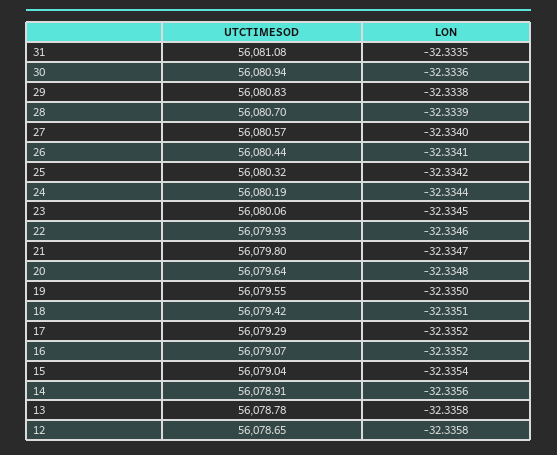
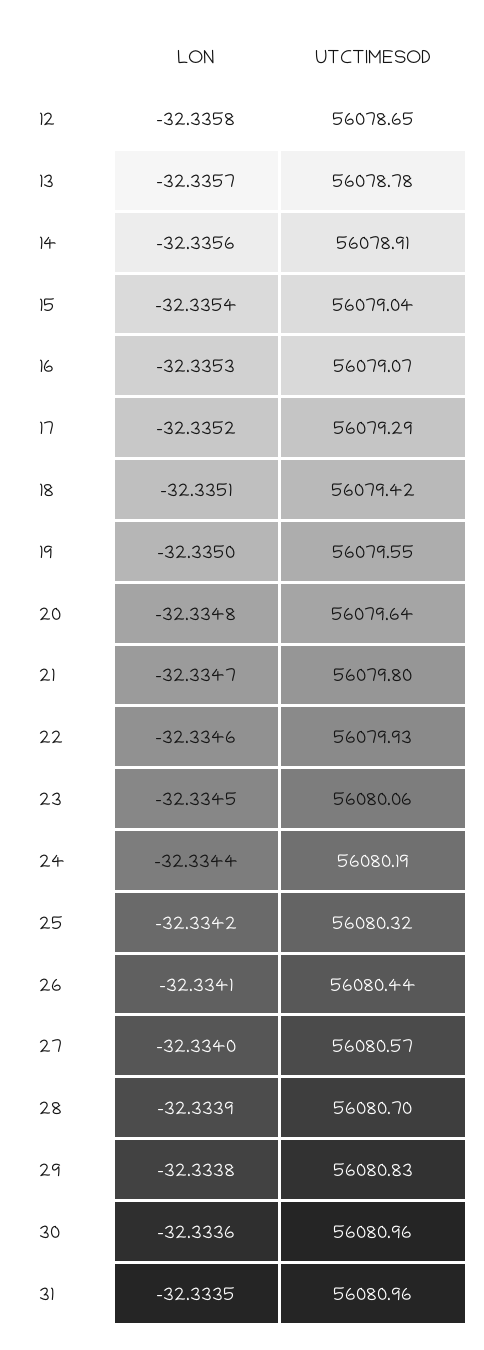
UTCTIMESOD, 31: 56081.08 -> 56080.96
UTCTIMESOD, 30: 56080.94 -> 56080.96
LON, 16: -32.3352 -> -32.3353
LON, 13: -32.3358 -> -32.3357

